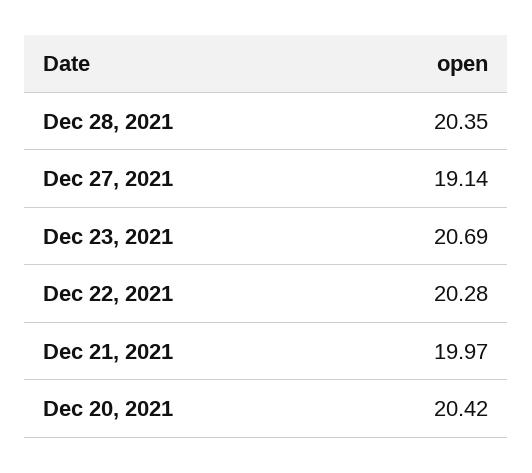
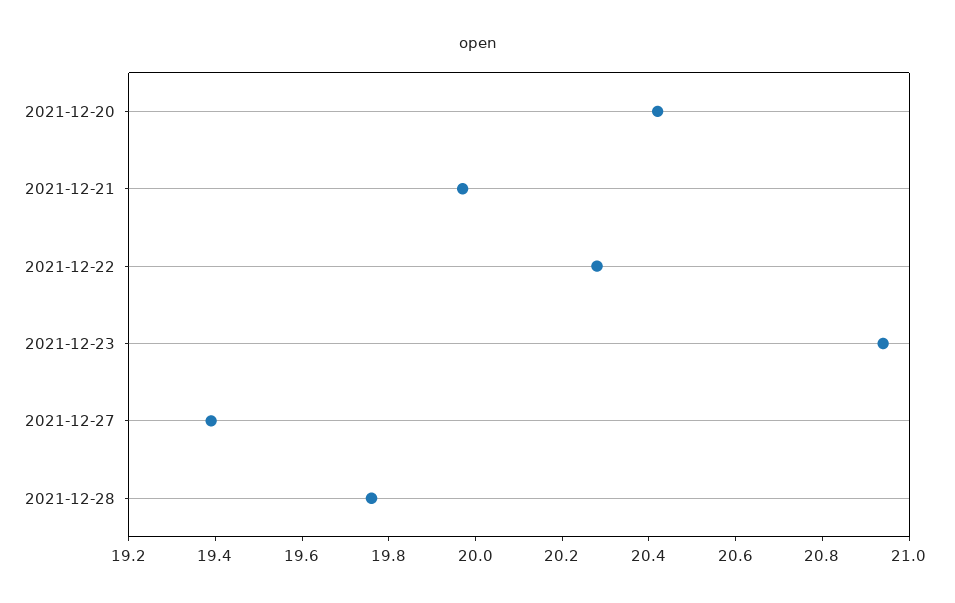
Dec 28, 2021: 20.35 -> 19.75
Dec 27, 2021: 19.14 -> 19.4
Dec 23, 2021: 20.69 -> 20.95

